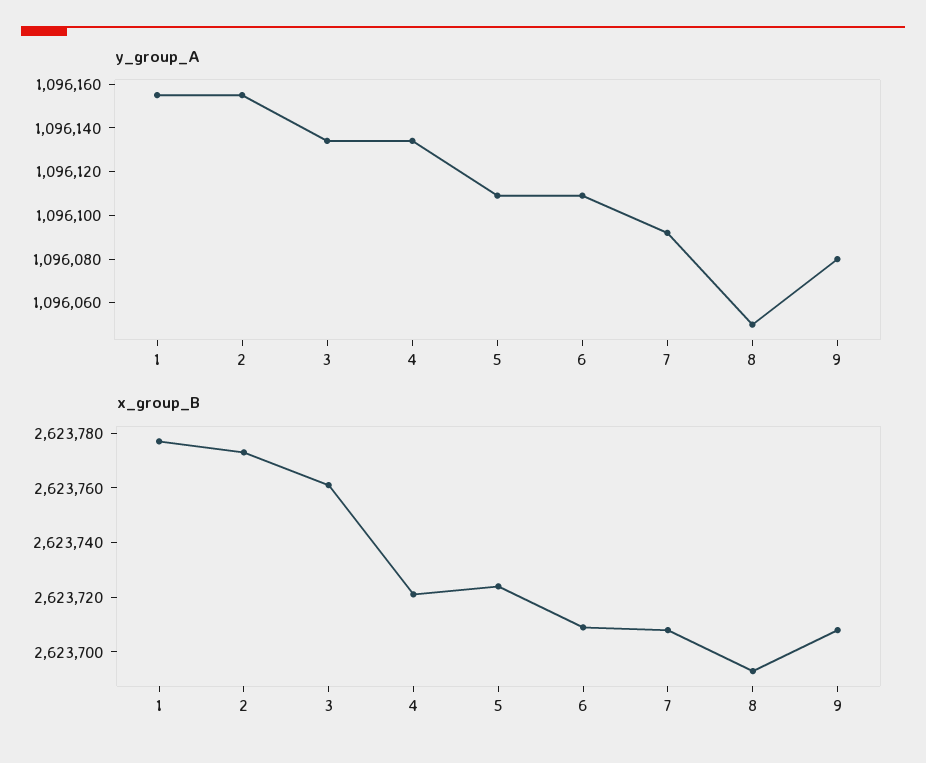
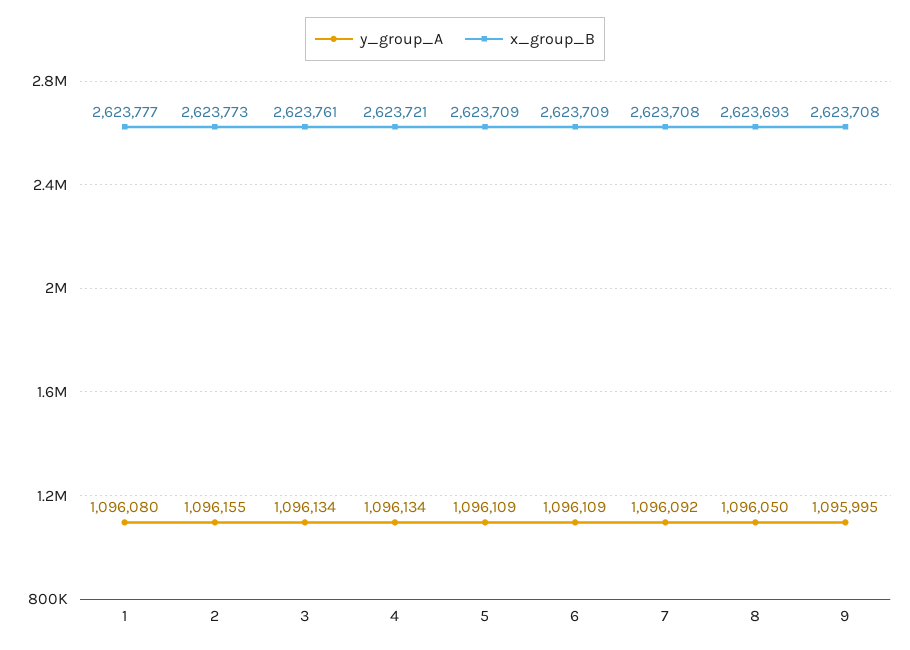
y_group_A, 1: 1096155 -> 1096080
y_group_A, 9: 1096080 -> 1095995
x_group_B, 5: 2623725 -> 2623709

